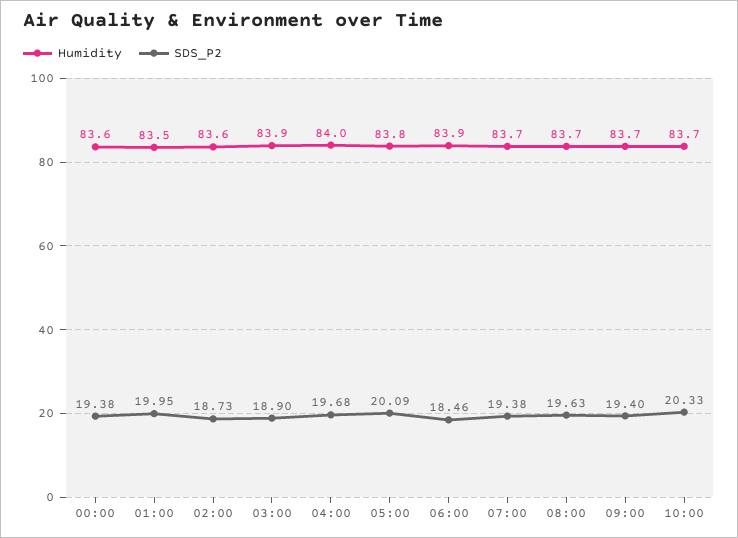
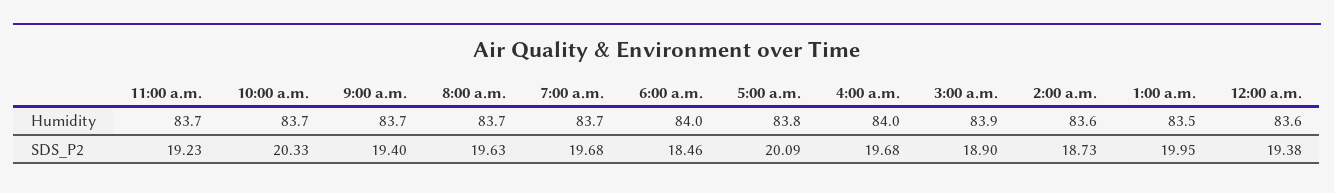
Humidity, 06:00: 83.9 -> 84
SDS_P2, 07:00: 19.38 -> 19.68
Humidity, 11:00 a.m.: none -> 83.7
SDS_P2, 11:00 a.m.: none -> 19.23

